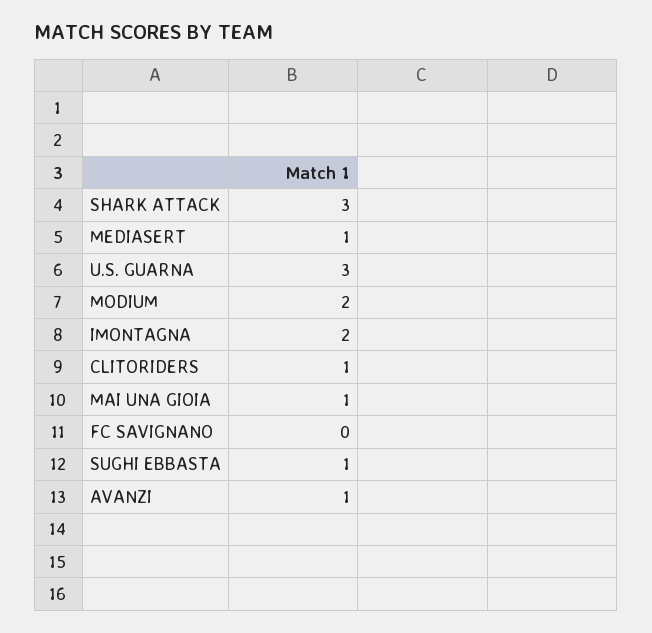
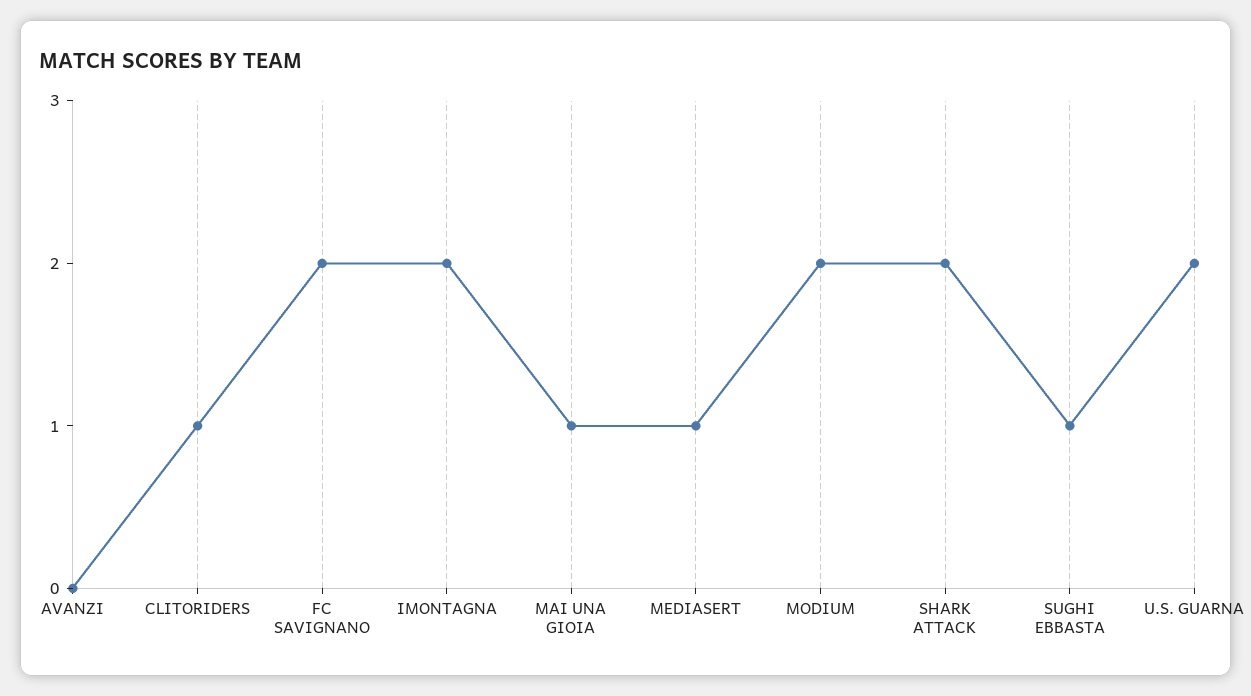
SHARK ATTACK: 3 -> 2
U.S. GUARNA: 3 -> 2
FC SAVIGNANO: 0 -> 2
AVANZI: 1 -> 0

